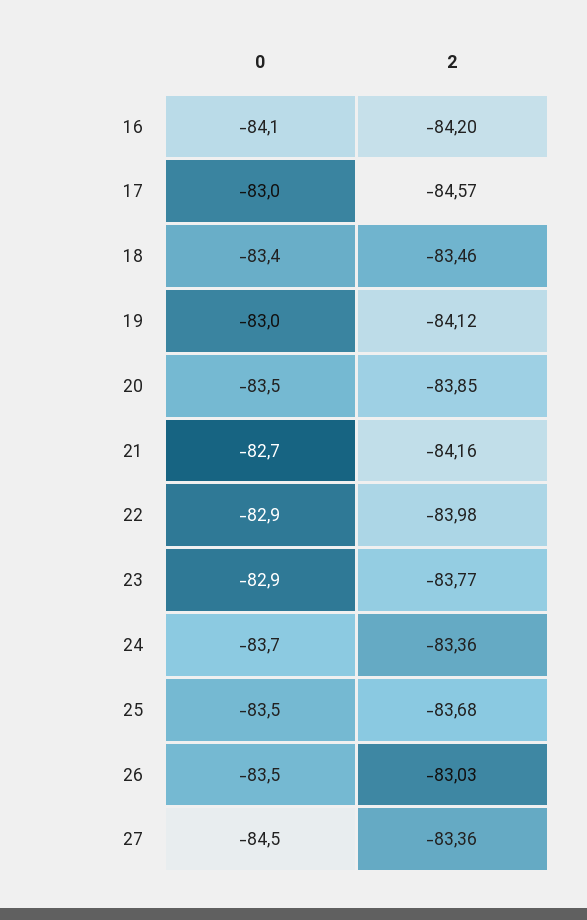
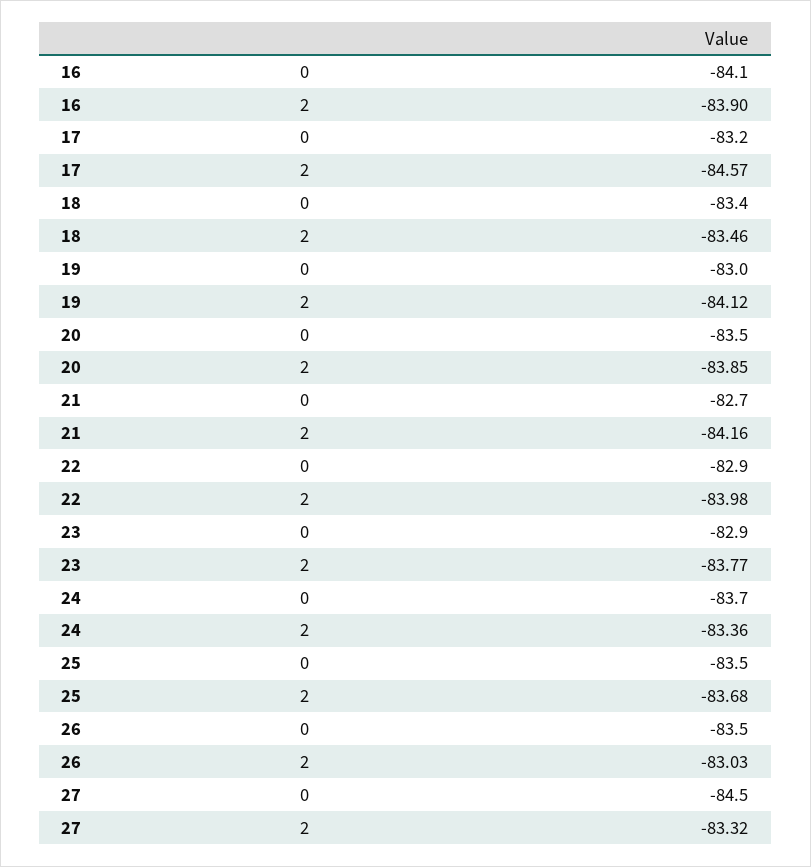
2, 16: -84.2 -> -83.9
0, 17: -83 -> -83.2
2, 27: -83.36 -> -83.32

